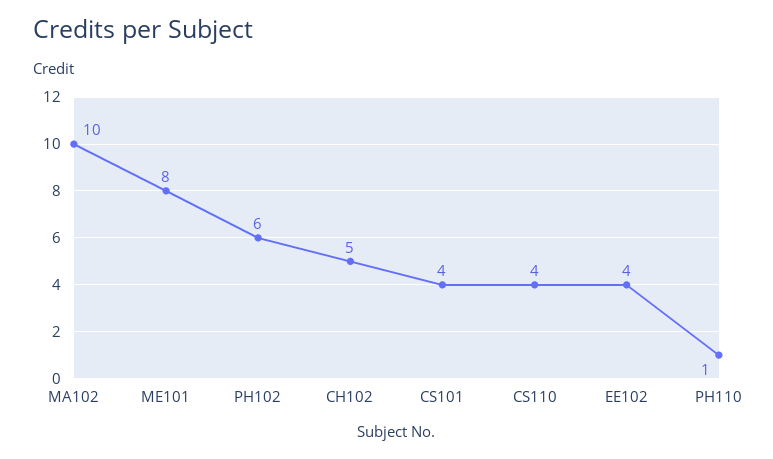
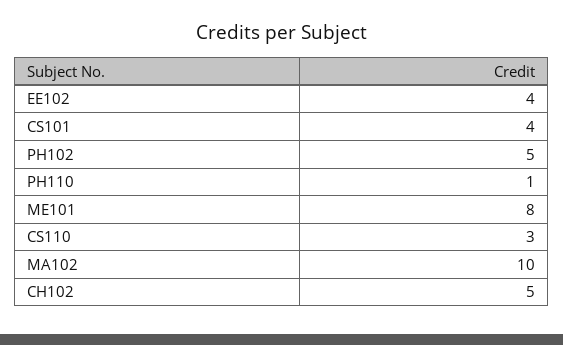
PH102: 6 -> 5
CS110: 4 -> 3

